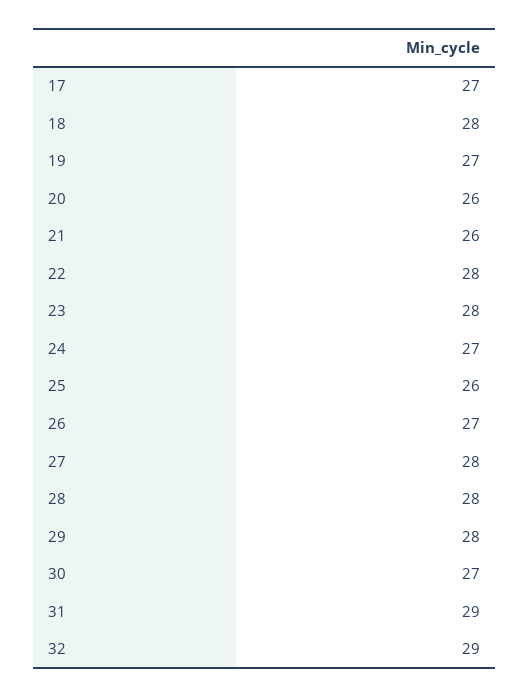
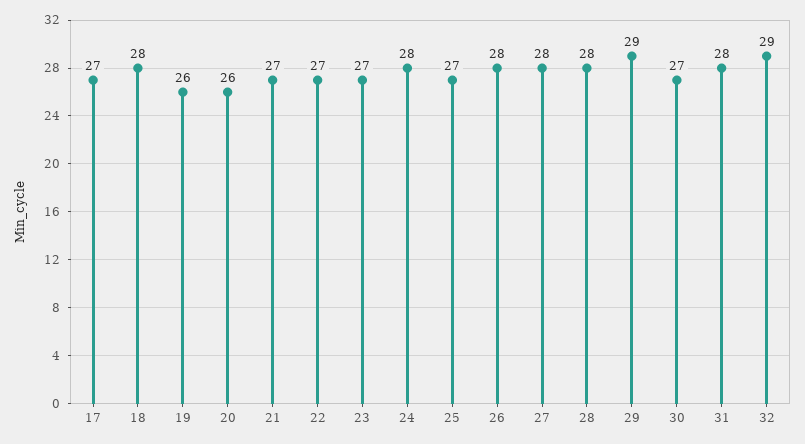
19: 27 -> 26
21: 26 -> 27
22: 28 -> 27
23: 28 -> 27
24: 27 -> 28
25: 26 -> 27
26: 27 -> 28
29: 28 -> 29
31: 29 -> 28

